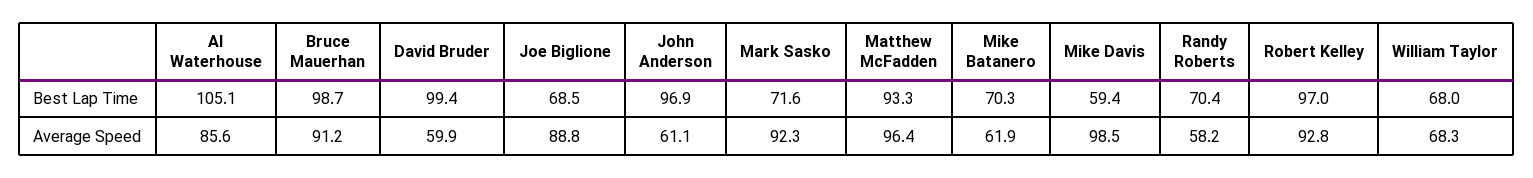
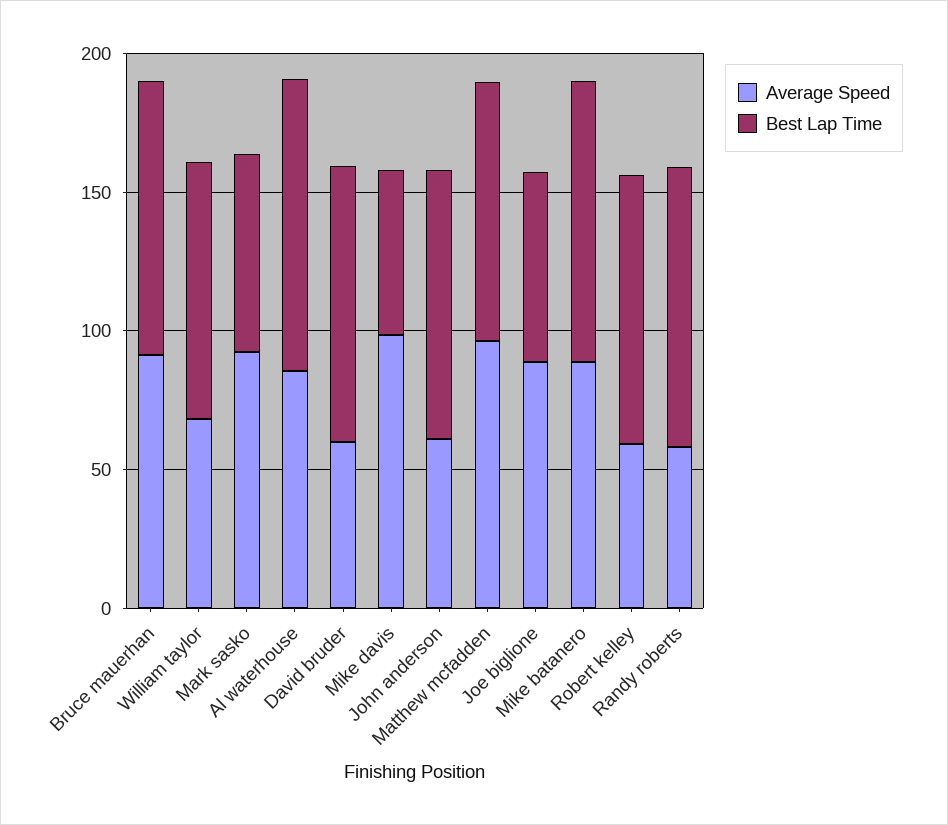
Best Lap Time, Mike Batanero: 70.3 -> 100
Best Lap Time, Randy Roberts: 70.4 -> 100
Best Lap Time, William Taylor: 68 -> 90
Average Speed, Mike Batanero: 61.9 -> 90
Average Speed, Robert Kelley: 92.8 -> 60

